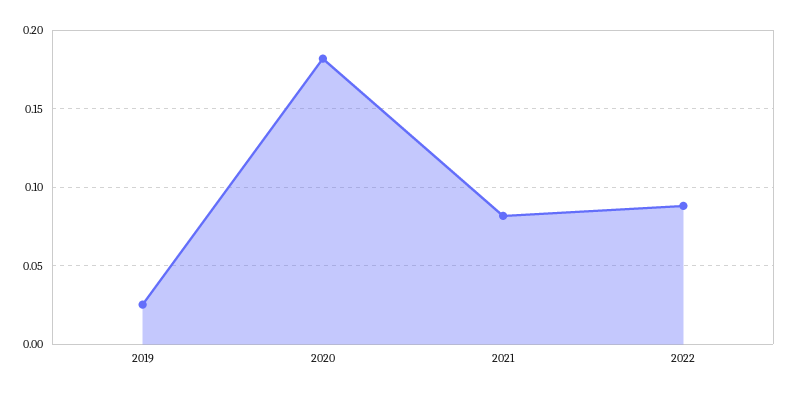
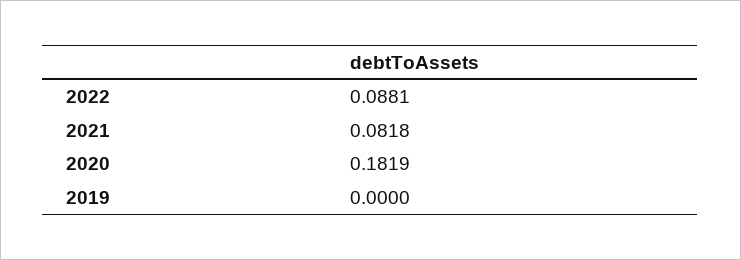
2019: 0.025 -> 0

